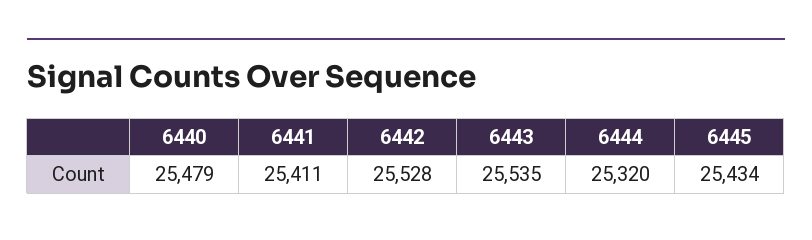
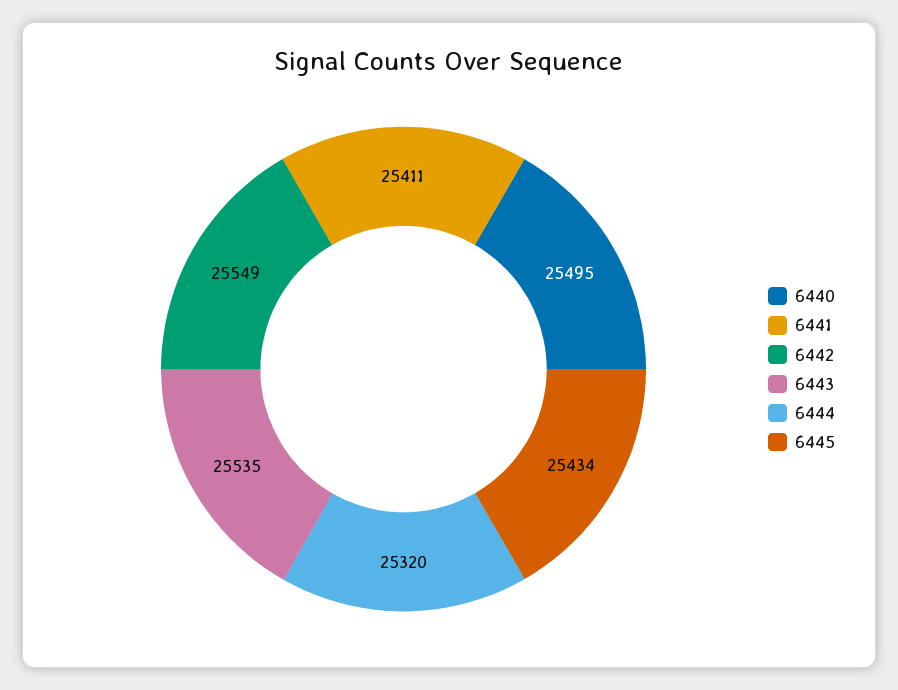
6440: 25479 -> 25495
6442: 25528 -> 25549

